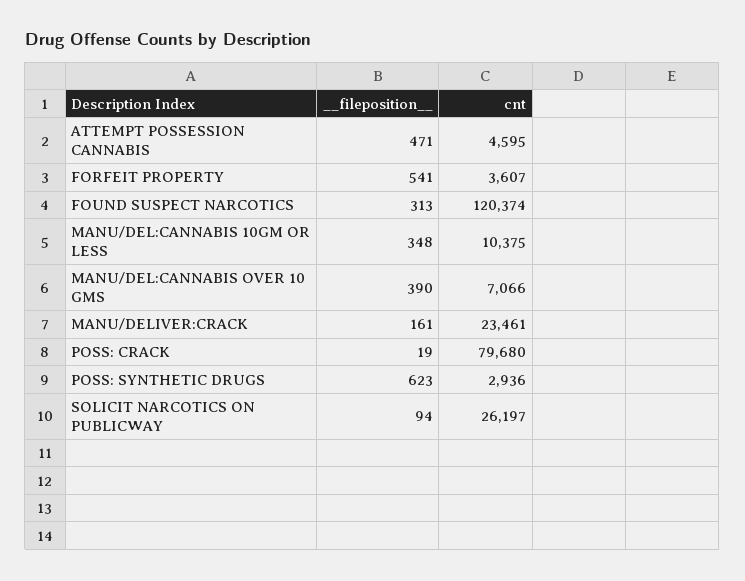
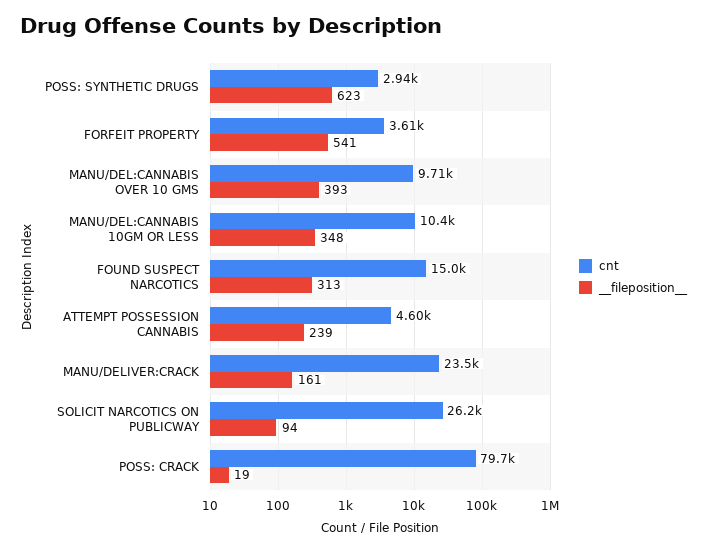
__fileposition__, ATTEMPT POSSESSION CANNABIS: 471 -> 239
cnt, FOUND SUSPECT NARCOTICS: 120374 -> 15000
__fileposition__, MANU/DEL:CANNABIS OVER 10 GMS: 390 -> 393
cnt, MANU/DEL:CANNABIS OVER 10 GMS: 7066 -> 9710

